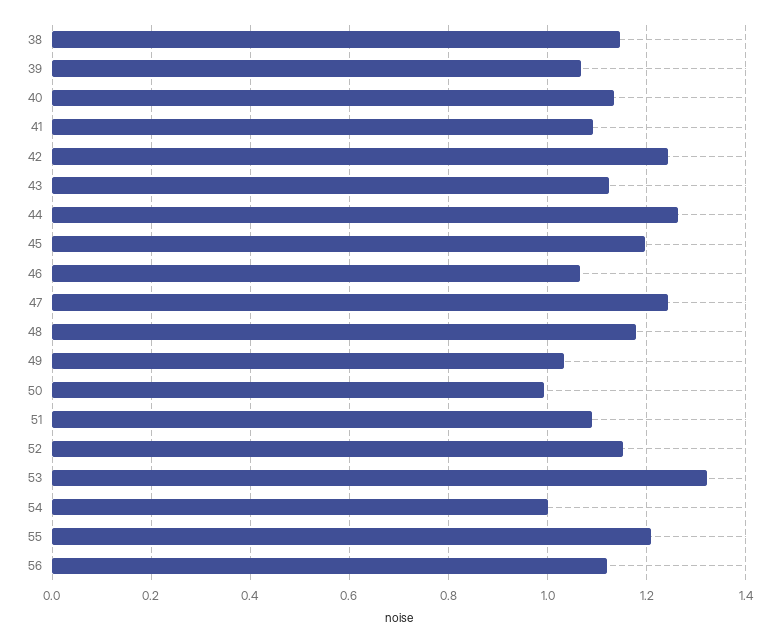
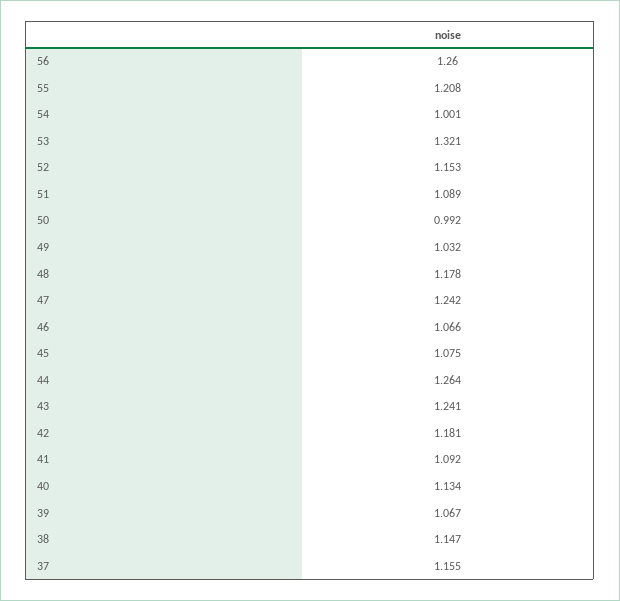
42: 1.24 -> 1.181
43: 1.12 -> 1.241
45: 1.2 -> 1.075
56: 1.12 -> 1.26
37: none -> 1.155

